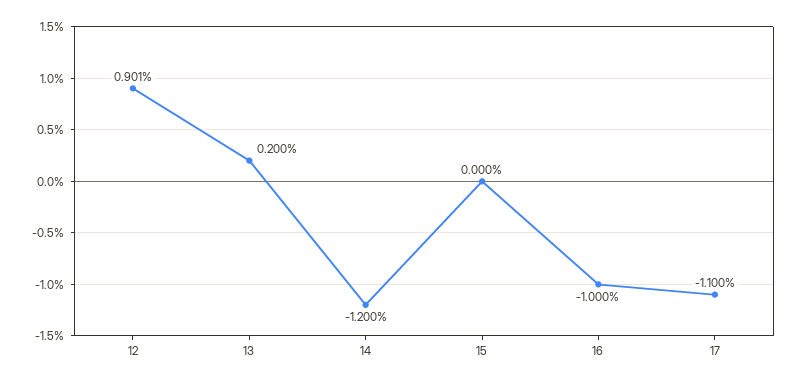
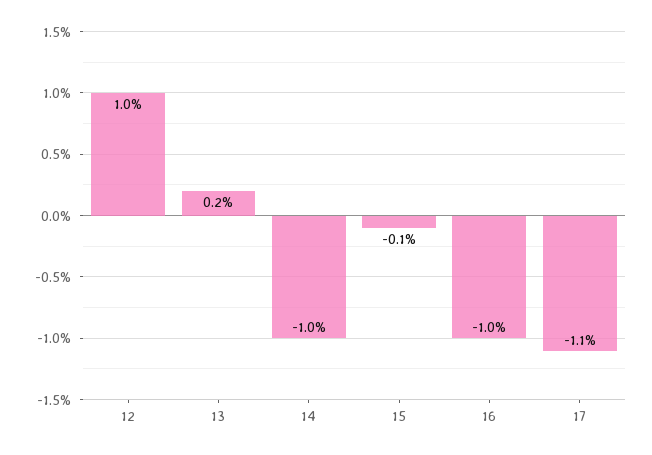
12: 0.901 -> 1
14: -1.2 -> -1
15: 0 -> -0.1

